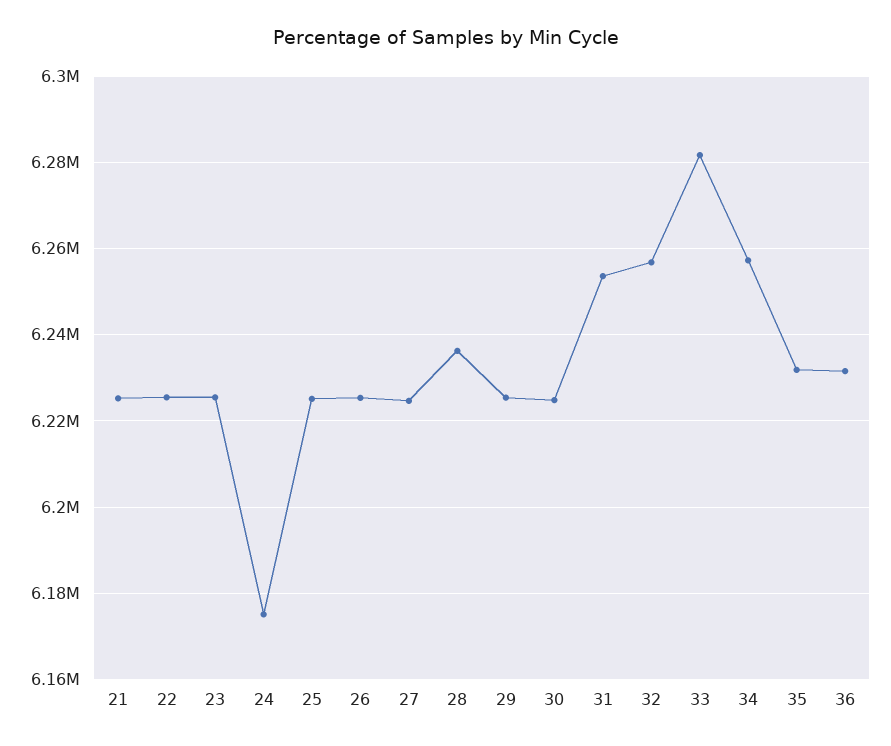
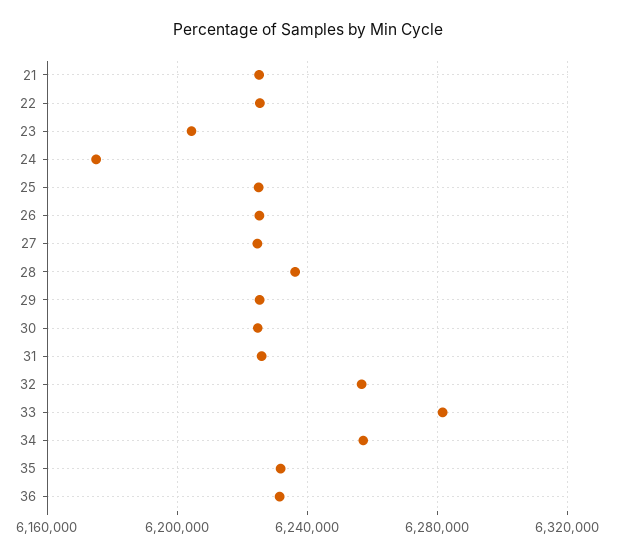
23: 6226000 -> 6205000
31: 6254000 -> 6225000

